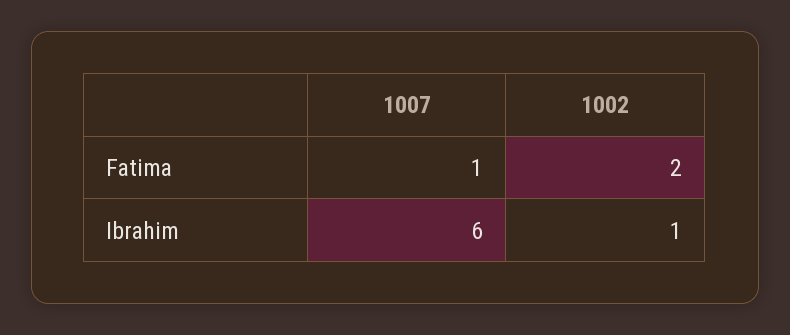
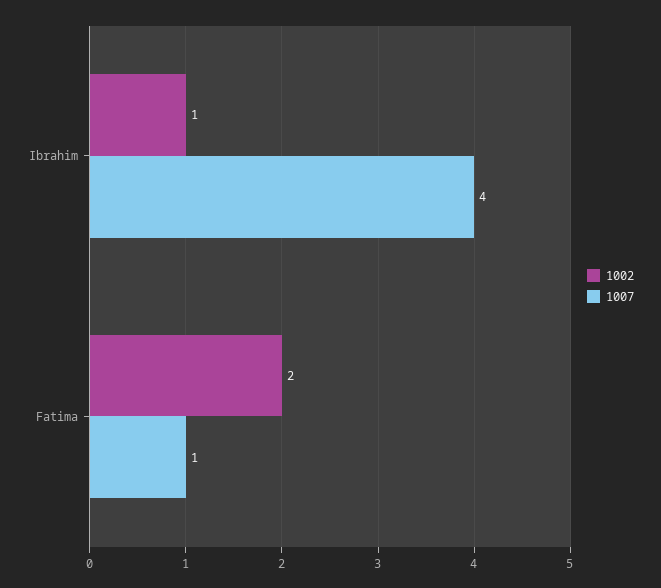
1007, Ibrahim: 6 -> 4

